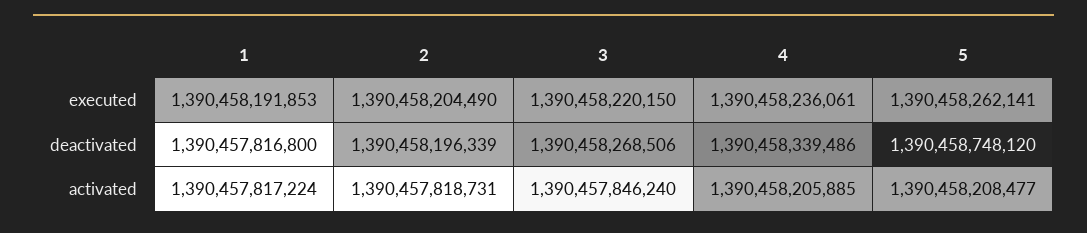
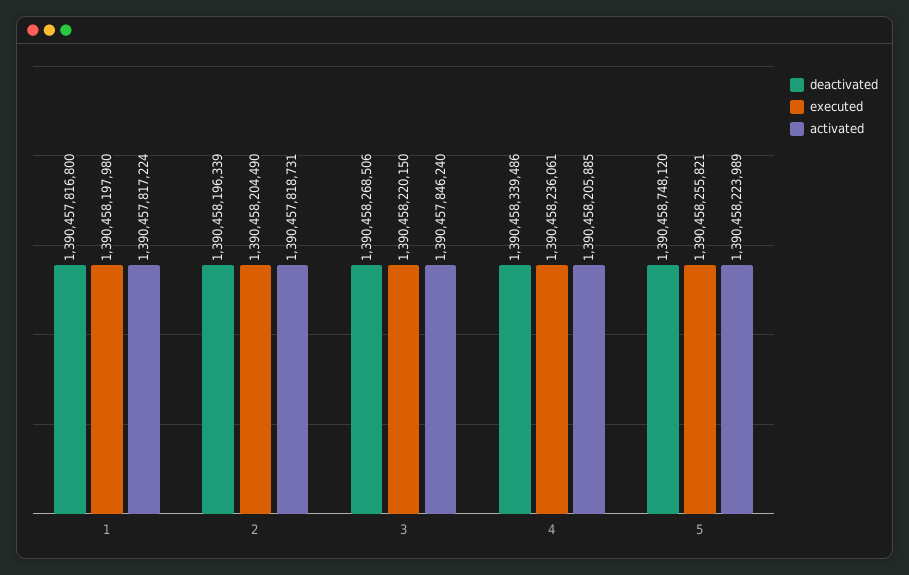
executed, 1: 1390458191853 -> 1390458197980
executed, 5: 1390458262141 -> 1390458255821
activated, 5: 1390458208477 -> 1390458223989

